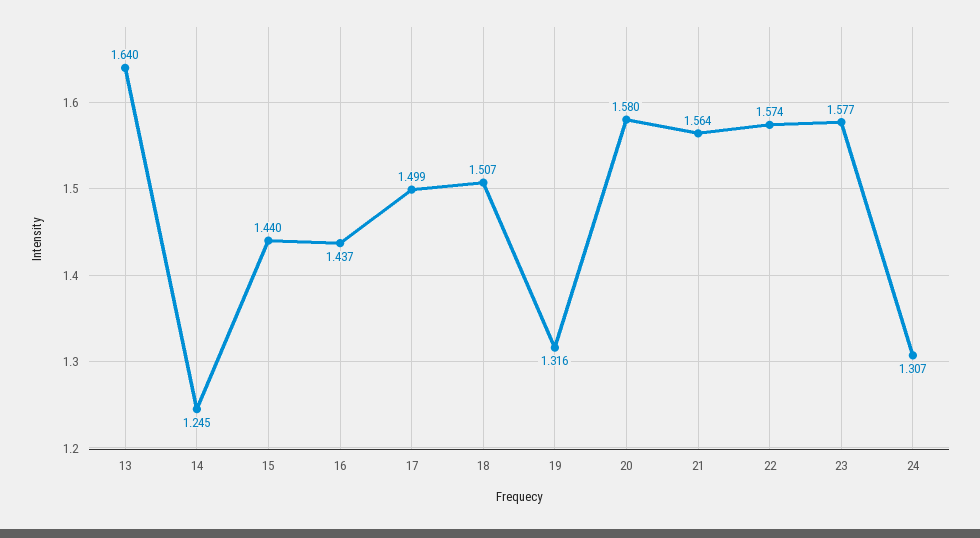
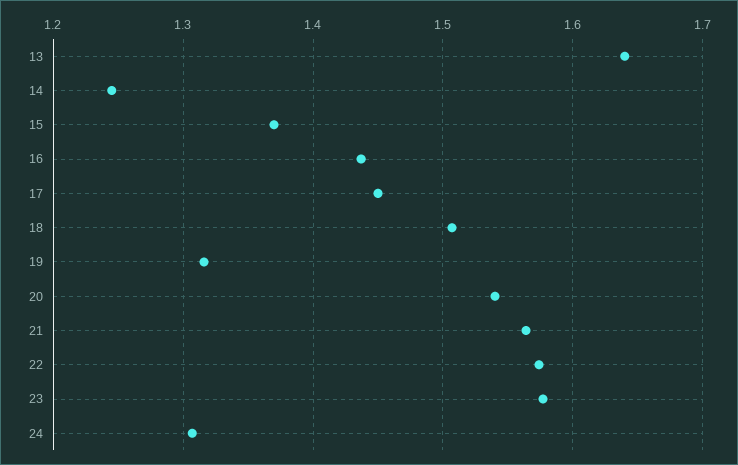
15: 1.44 -> 1.37
17: 1.499 -> 1.45
20: 1.58 -> 1.54

